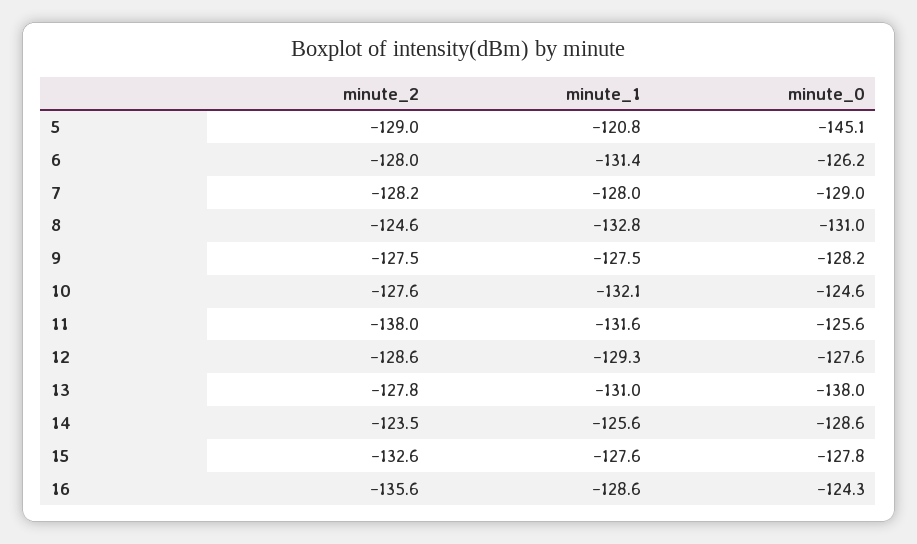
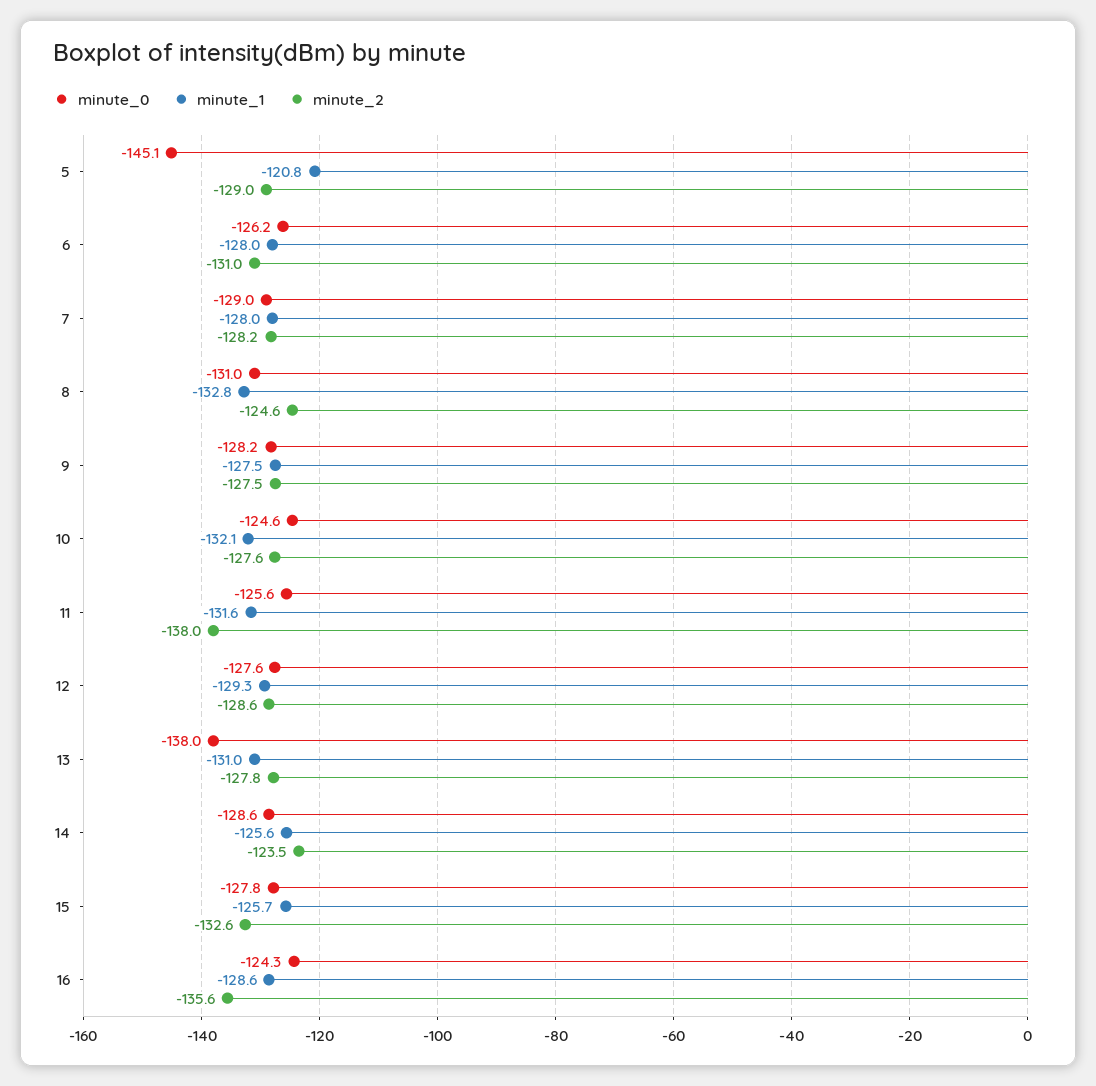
minute_2, 6: -128 -> -131
minute_1, 6: -131.4 -> -128
minute_1, 15: -127.6 -> -125.7

